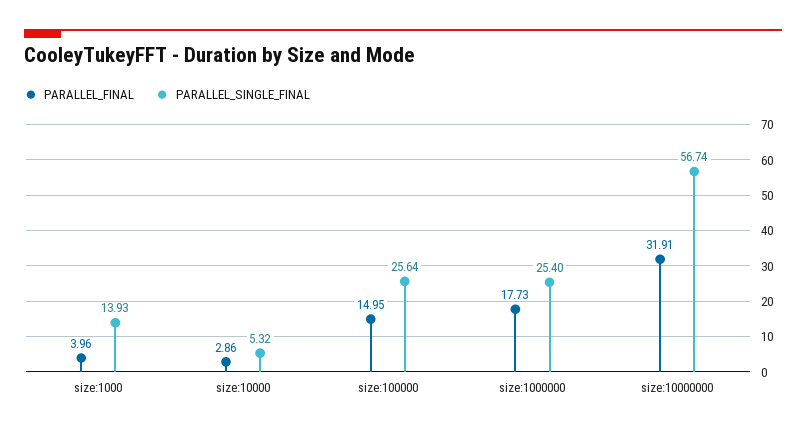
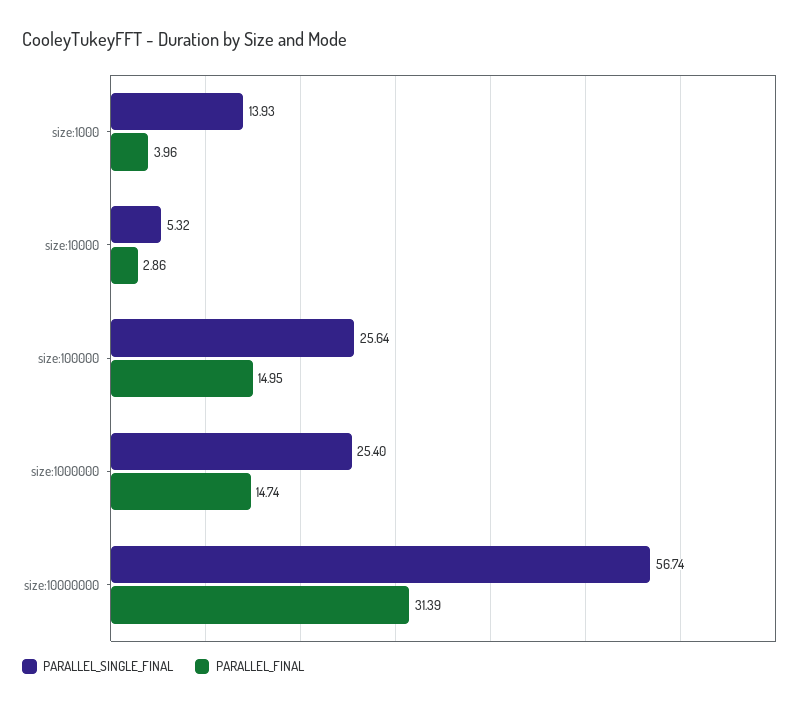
PARALLEL_FINAL, size:1000000: 17.73 -> 14.74
PARALLEL_FINAL, size:10000000: 31.91 -> 31.39

